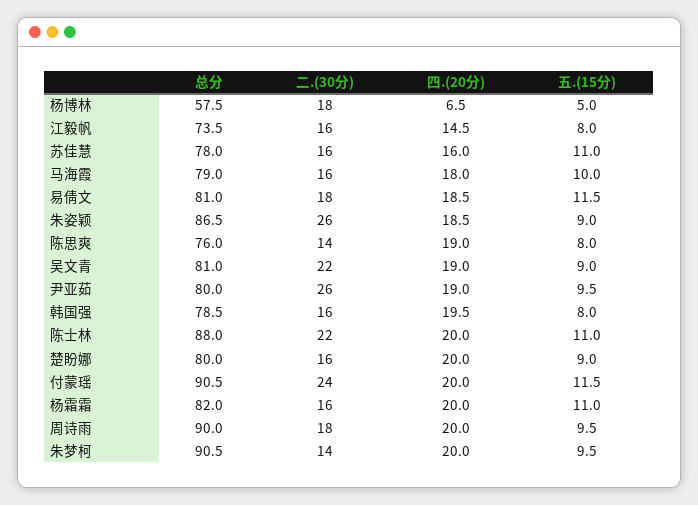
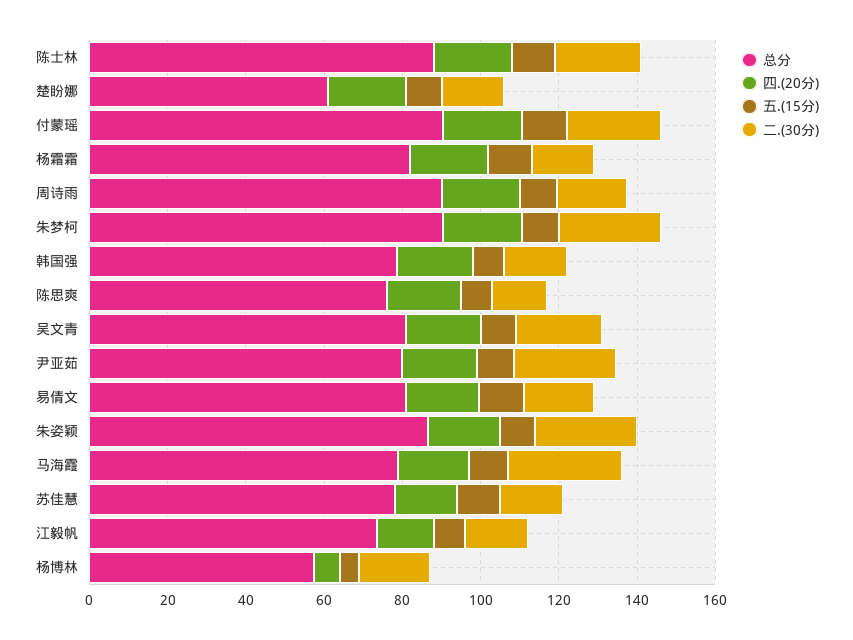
二.(30分), 马海霞: 16 -> 30
总分, 楚盼娜: 80 -> 60
二.(30分), 朱梦柯: 14 -> 25

